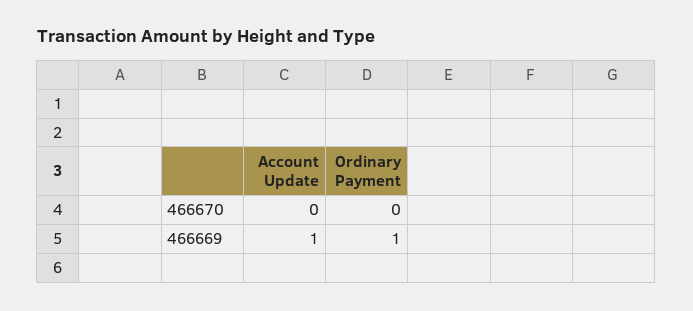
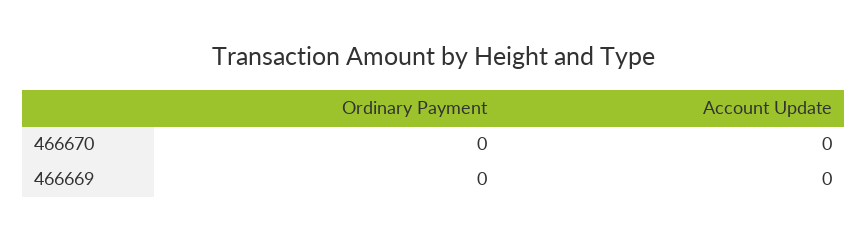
Account Update, 466669: 1 -> 0
Ordinary Payment, 466669: 1 -> 0

